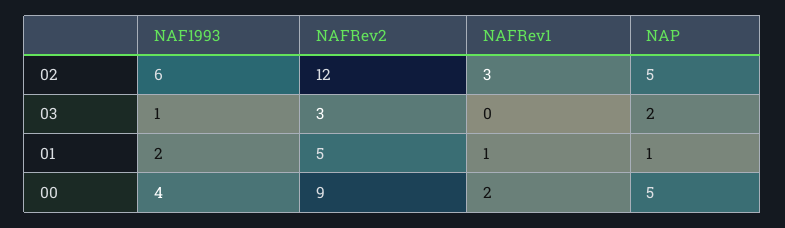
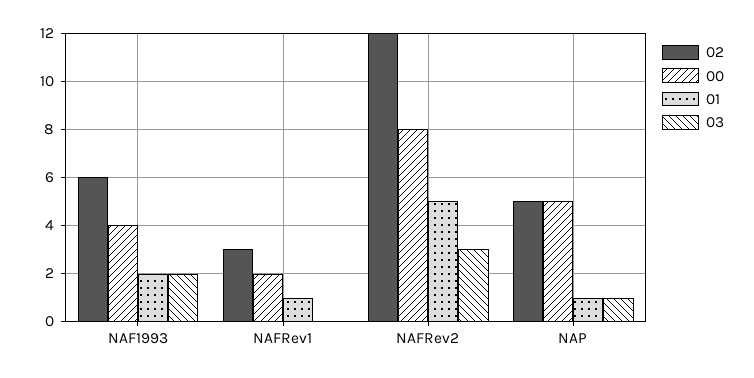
03, NAF1993: 1 -> 2
03, NAP: 2 -> 1
00, NAFRev2: 9 -> 8

